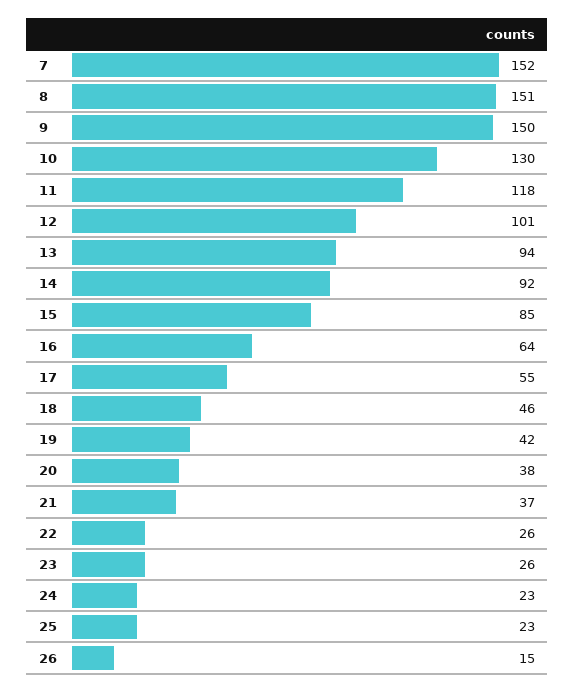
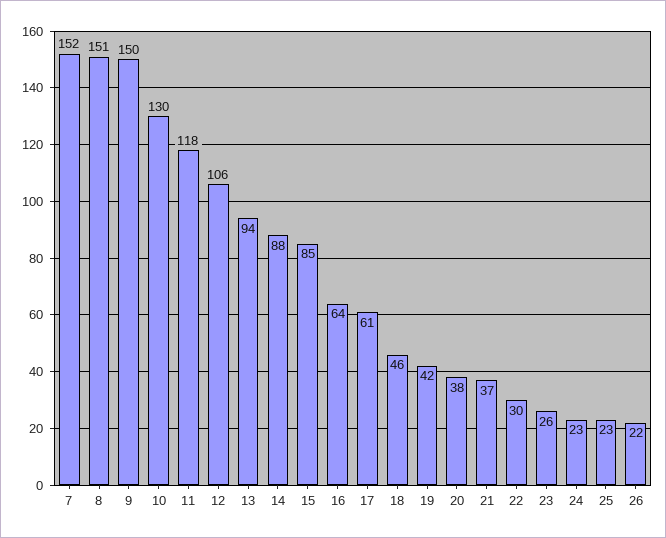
12: 101 -> 106
14: 92 -> 88
17: 55 -> 61
22: 26 -> 30
26: 15 -> 22

